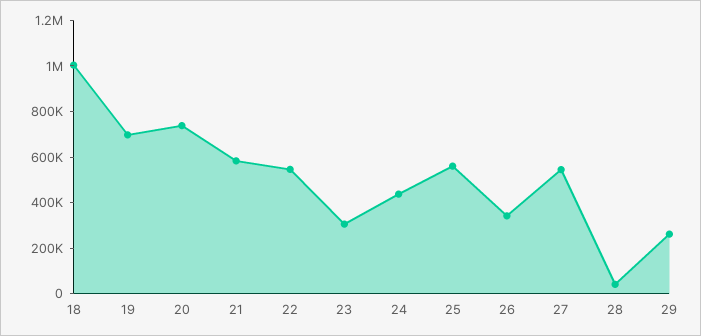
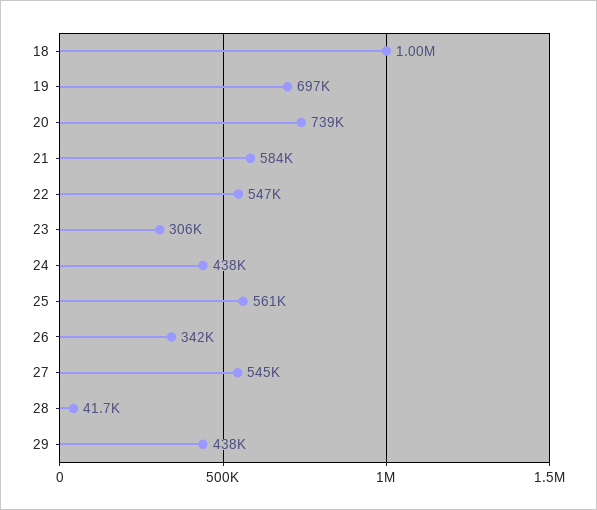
29: 250000 -> 438000

